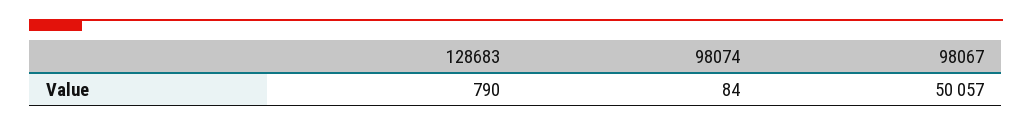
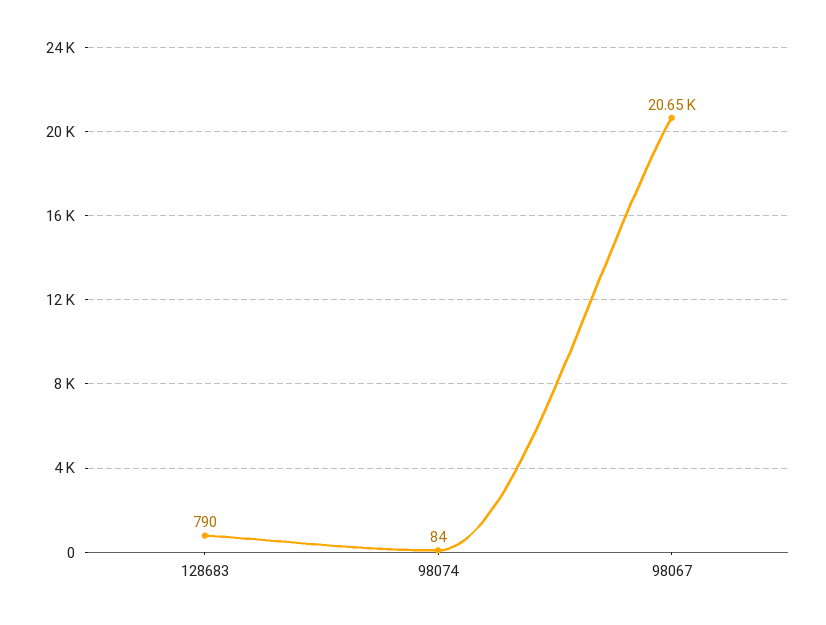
98067: 50057 -> 20650

